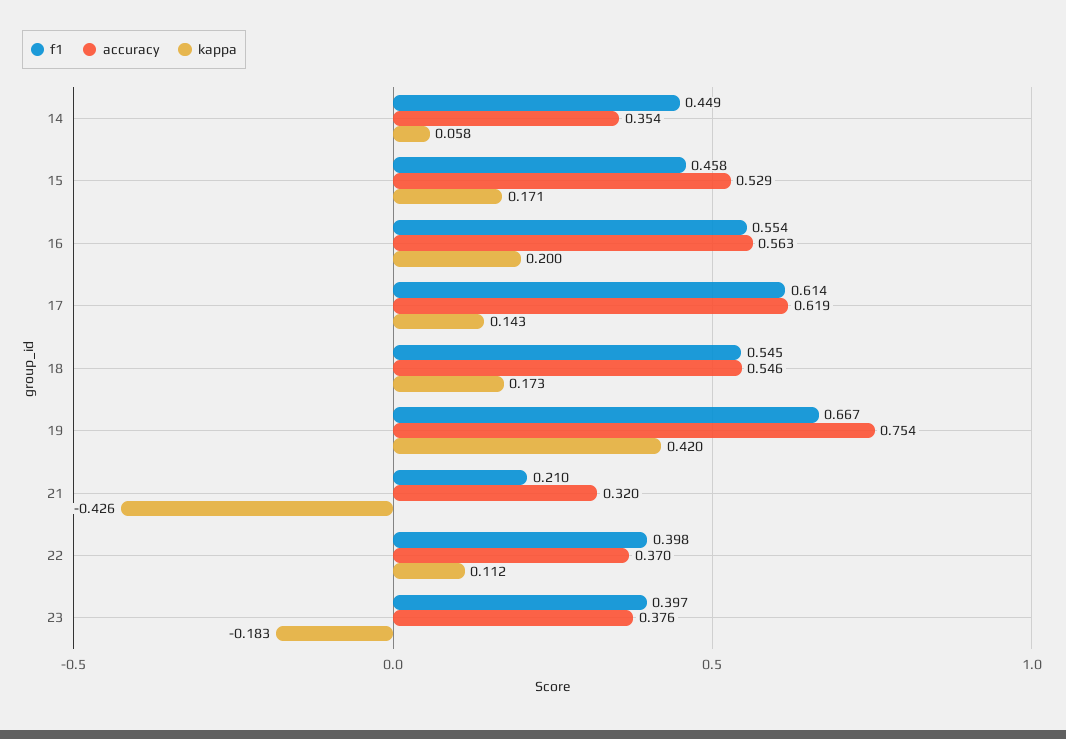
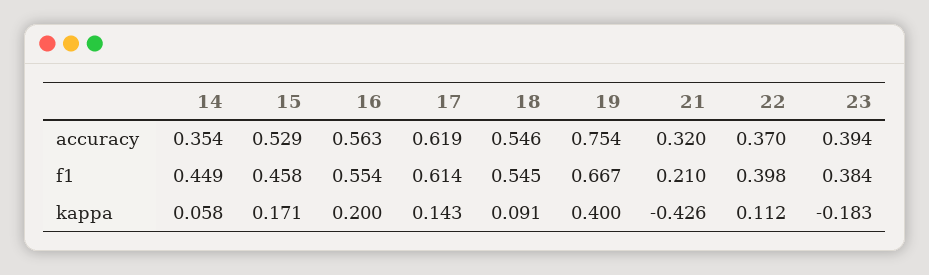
kappa, 18: 0.173 -> 0.091
kappa, 19: 0.42 -> 0.4
f1, 23: 0.397 -> 0.384
accuracy, 23: 0.376 -> 0.394

